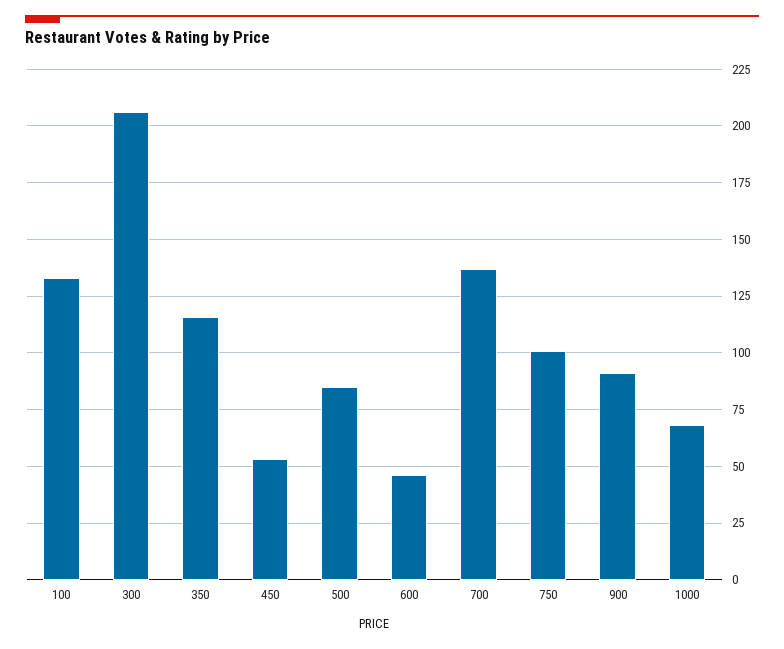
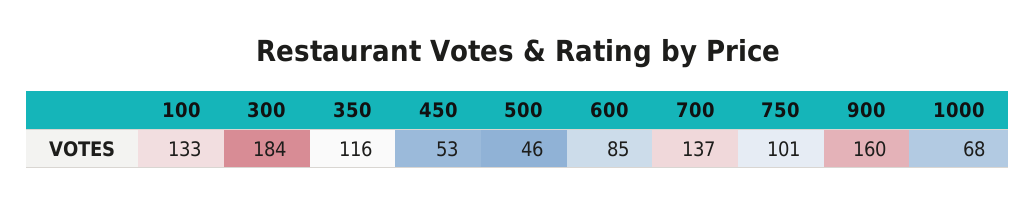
300: 205 -> 184
500: 85 -> 46
600: 45 -> 85
900: 90 -> 160

